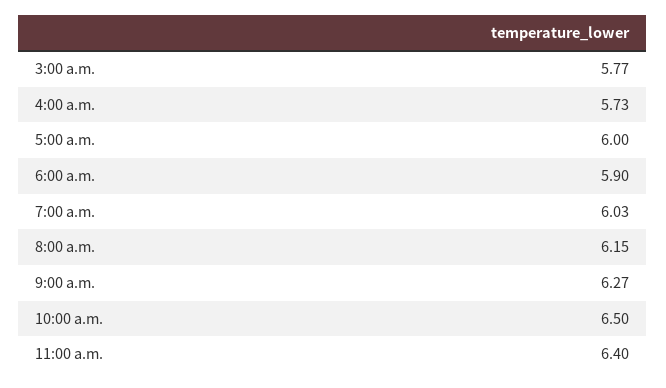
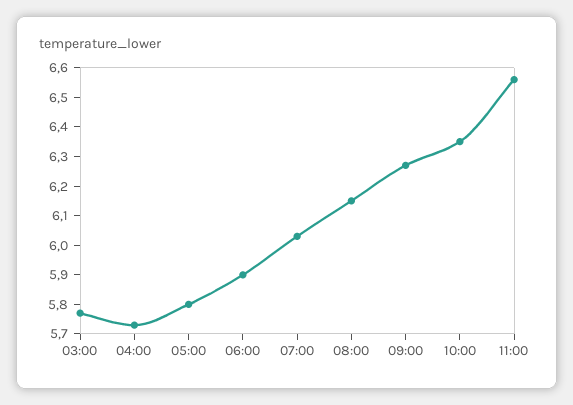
5:00 a.m.: 6 -> 5.8
10:00 a.m.: 6.5 -> 6.35
11:00 a.m.: 6.4 -> 6.55

